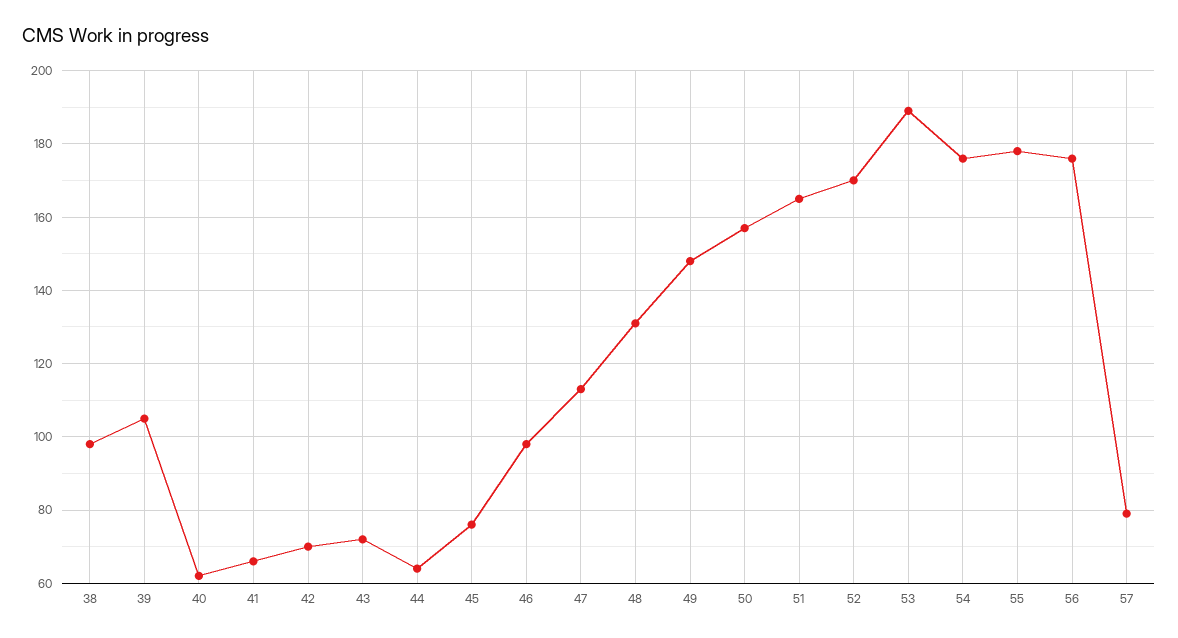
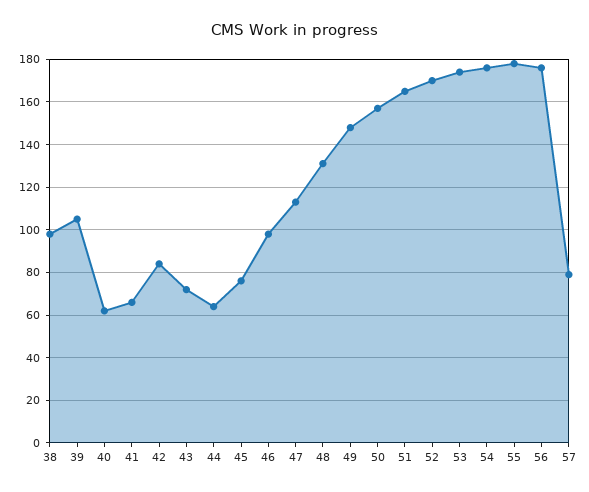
42: 70 -> 85
53: 190 -> 175

